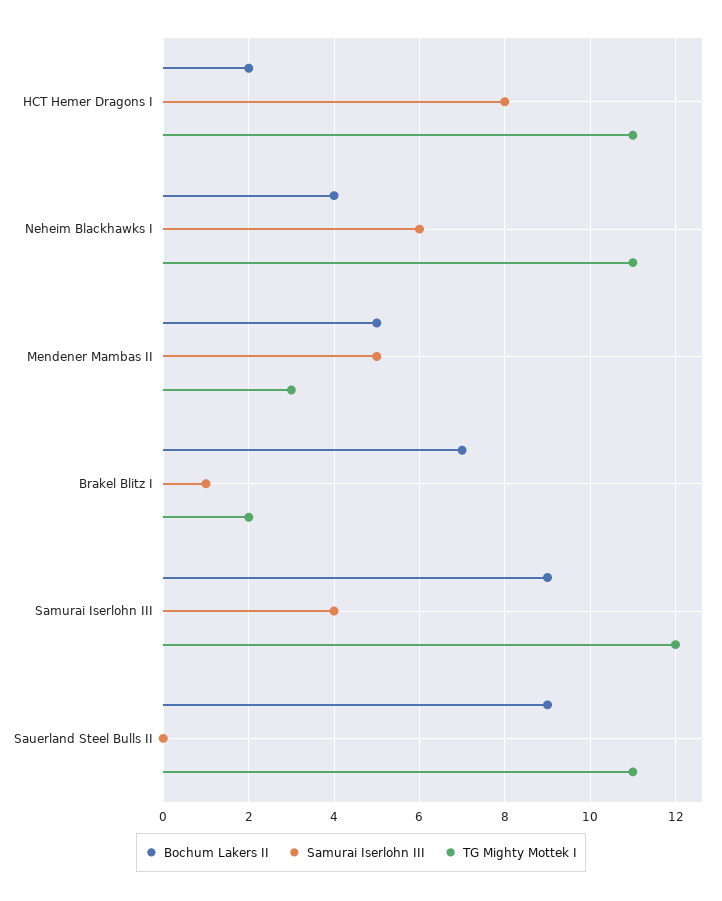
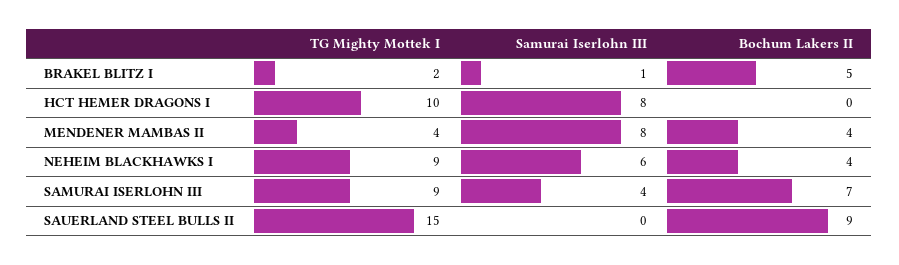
Bochum Lakers II, HCT Hemer Dragons I: 2 -> 0
TG Mighty Mottek I, HCT Hemer Dragons I: 11 -> 10
TG Mighty Mottek I, Neheim Blackhawks I: 11 -> 9
Bochum Lakers II, Mendener Mambas II: 5 -> 4
Samurai Iserlohn III, Mendener Mambas II: 5 -> 8
TG Mighty Mottek I, Mendener Mambas II: 3 -> 4
Bochum Lakers II, Brakel Blitz I: 7 -> 5
Bochum Lakers II, Samurai Iserlohn III: 9 -> 7
TG Mighty Mottek I, Samurai Iserlohn III: 12 -> 9
TG Mighty Mottek I, Sauerland Steel Bulls II: 11 -> 15

